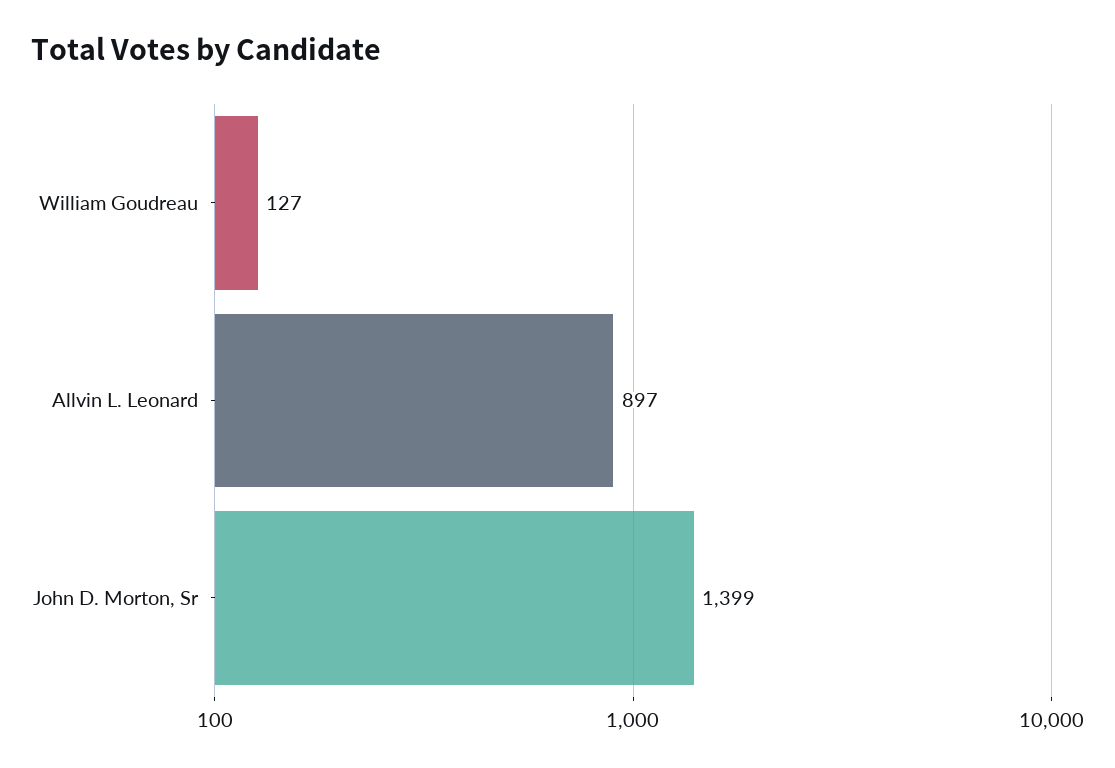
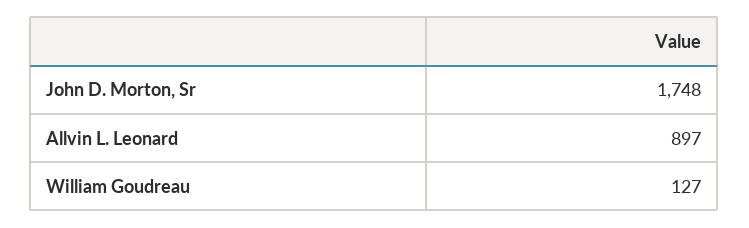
John D. Morton, Sr: 1399 -> 1748

